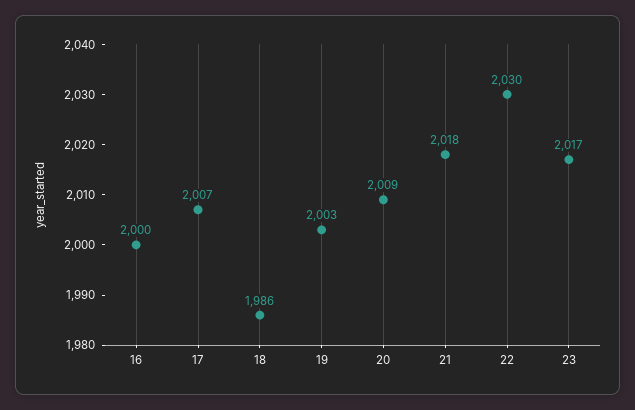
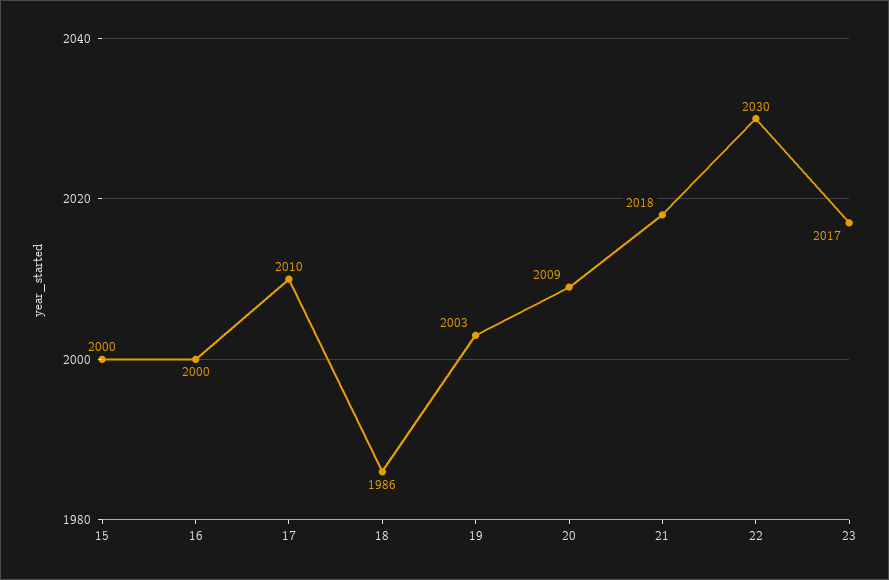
17: 2007 -> 2010
15: none -> 2000

